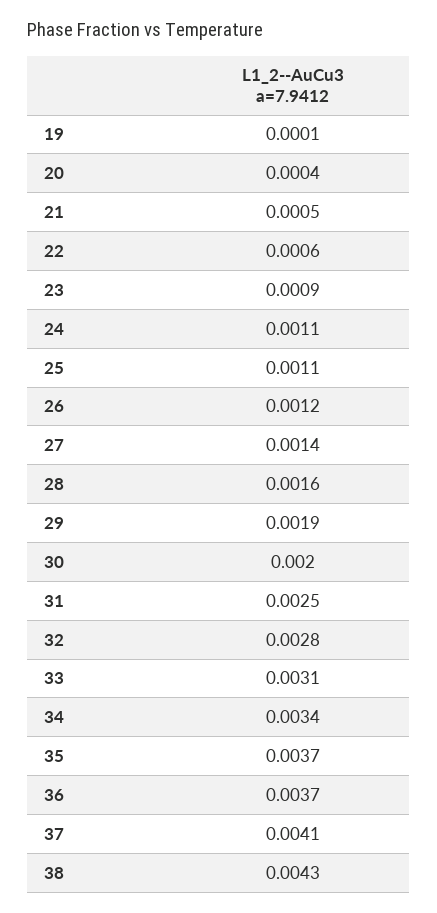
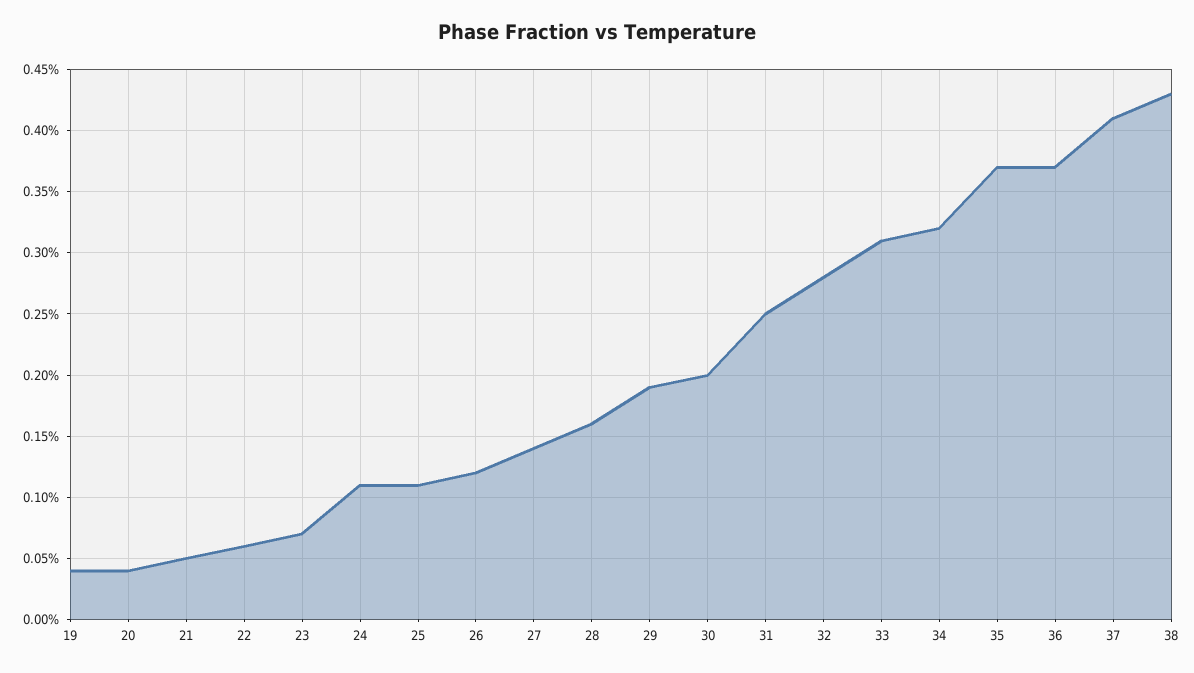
19: 0.0001 -> 0.0004
23: 0.0009 -> 0.0007
34: 0.0034 -> 0.0032

